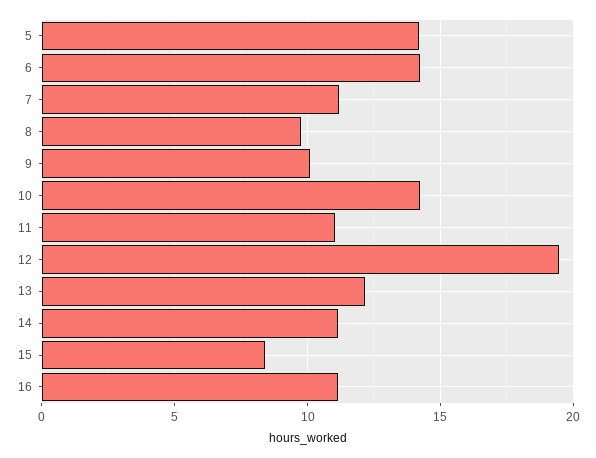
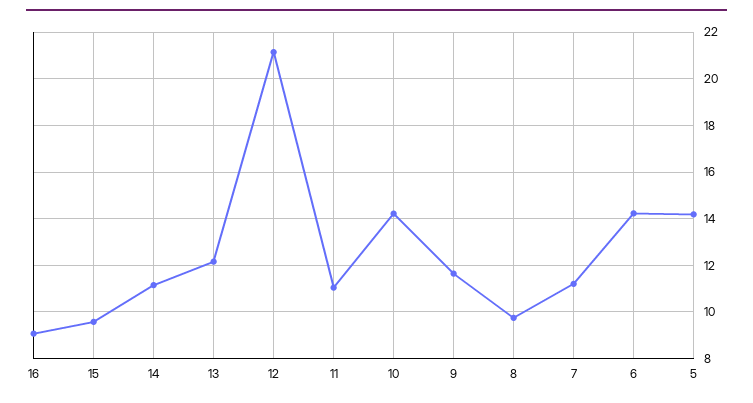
9: 10 -> 11.5
12: 19.5 -> 21
15: 8.5 -> 9.5
16: 11 -> 9

